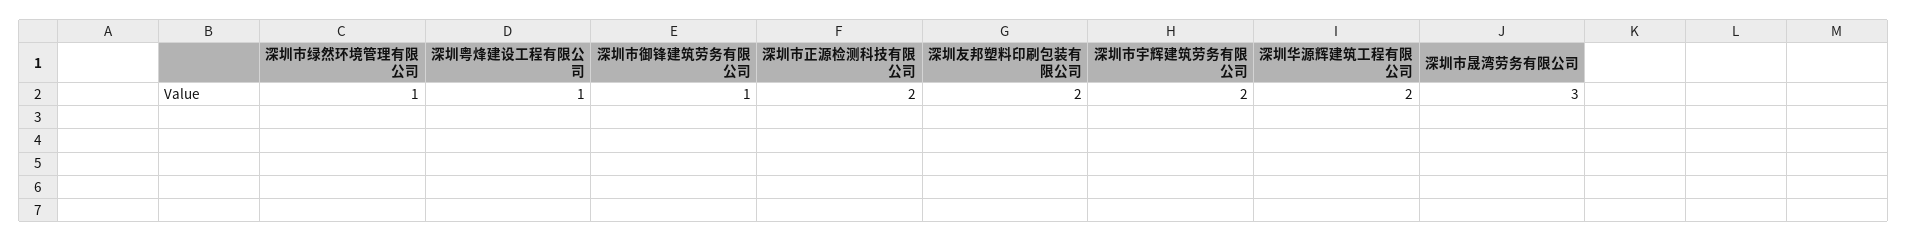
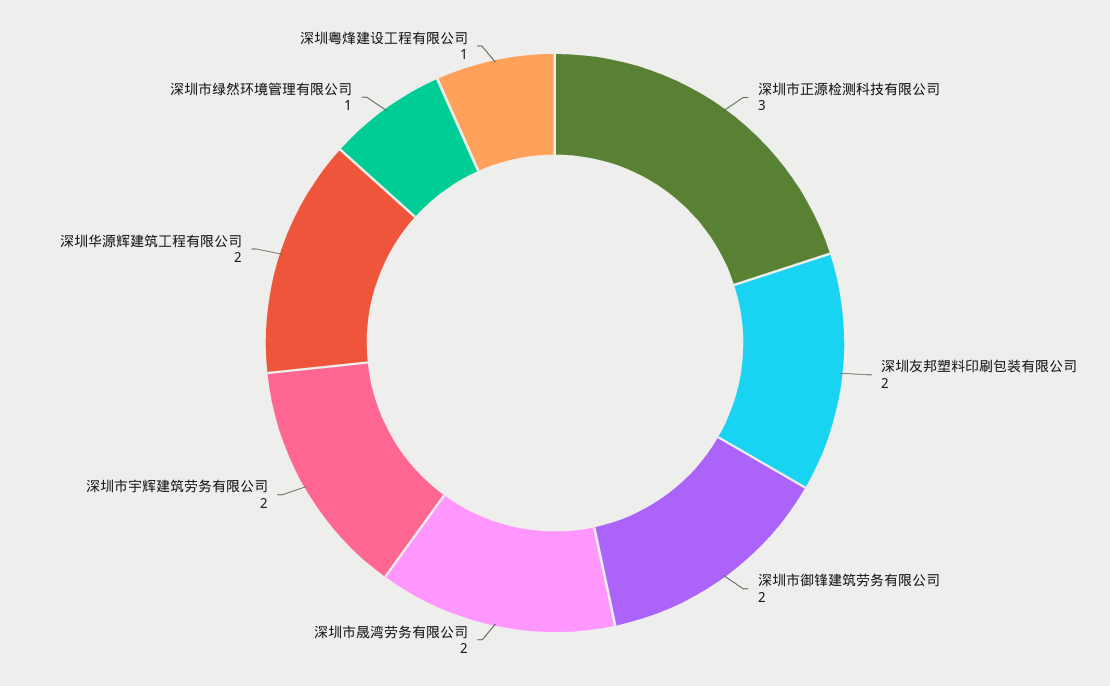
深圳市御锋建筑劳务有限公司: 1 -> 2
深圳市正源检测科技有限公司: 2 -> 3
深圳市晟湾劳务有限公司: 3 -> 2

